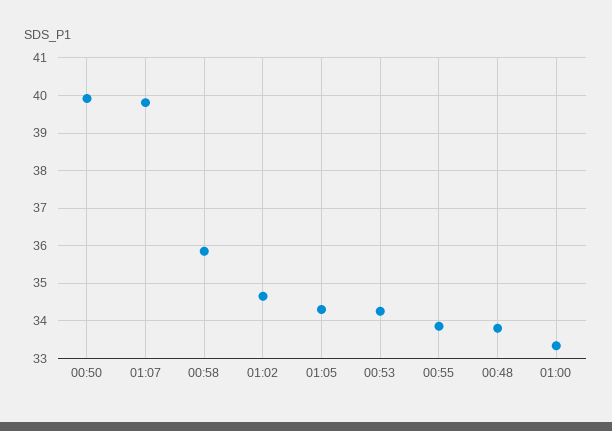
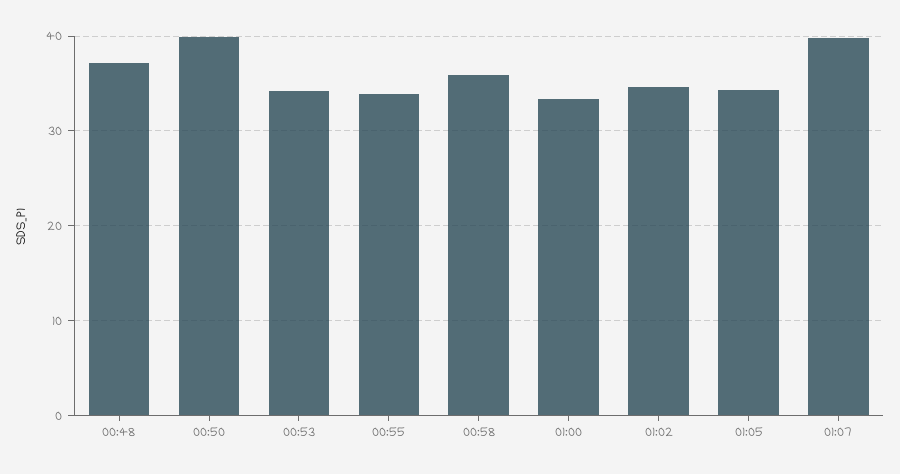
00:48: 33.8 -> 37

